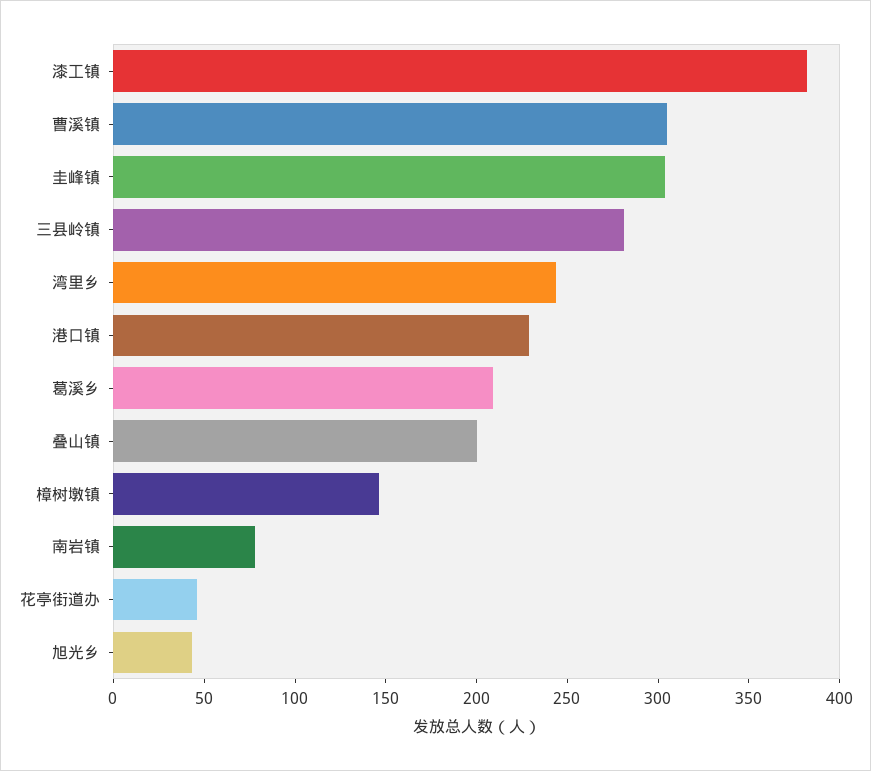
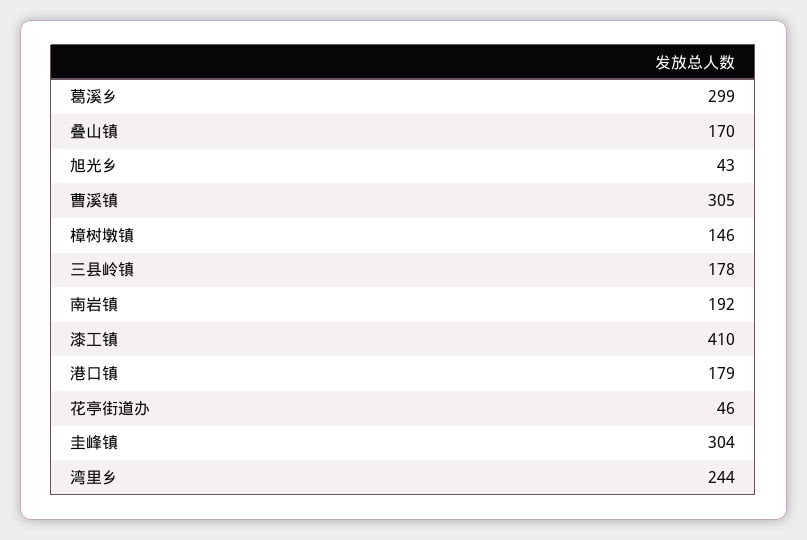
漆工镇: 380 -> 410
三县岭镇: 280 -> 178
港口镇: 230 -> 179
葛溪乡: 210 -> 299
叠山镇: 200 -> 170
南岩镇: 80 -> 192

